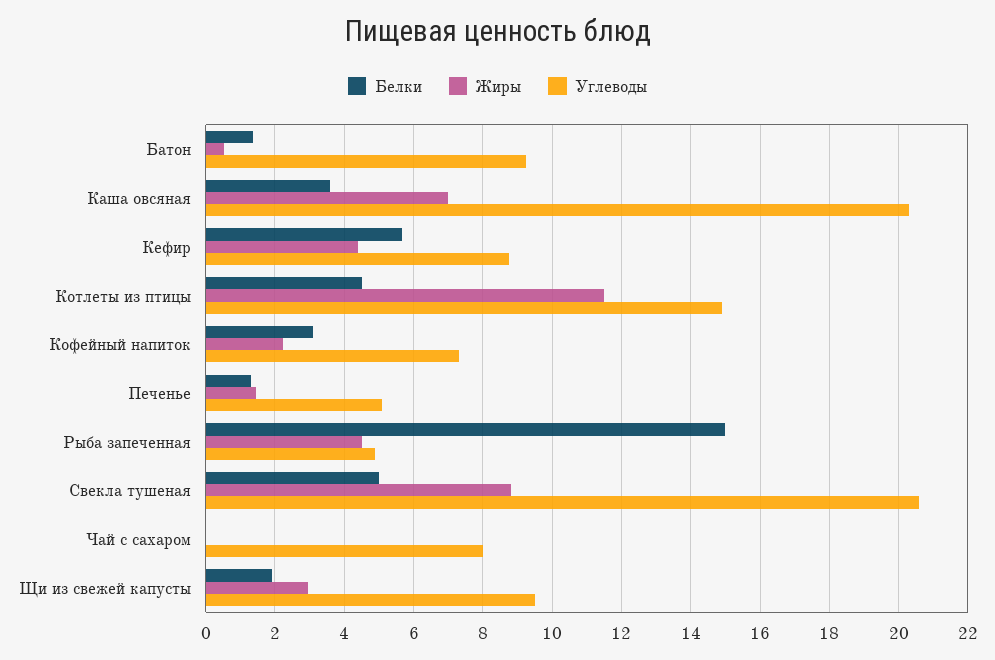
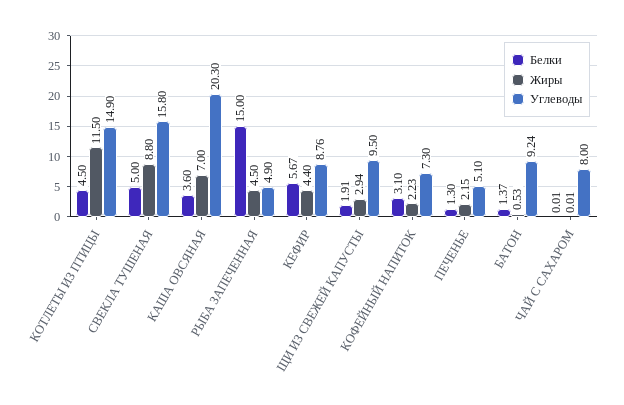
Жиры, Печенье: 1.4 -> 2.15
Углеводы, Свекла тушеная: 20.6 -> 15.8

